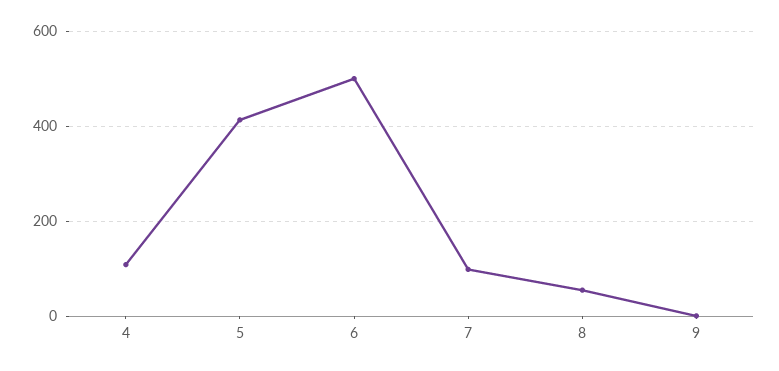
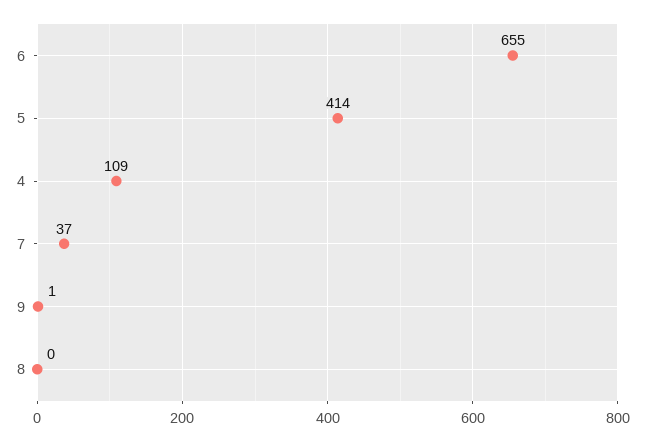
6: 500 -> 655
7: 100 -> 37
8: 60 -> 0

